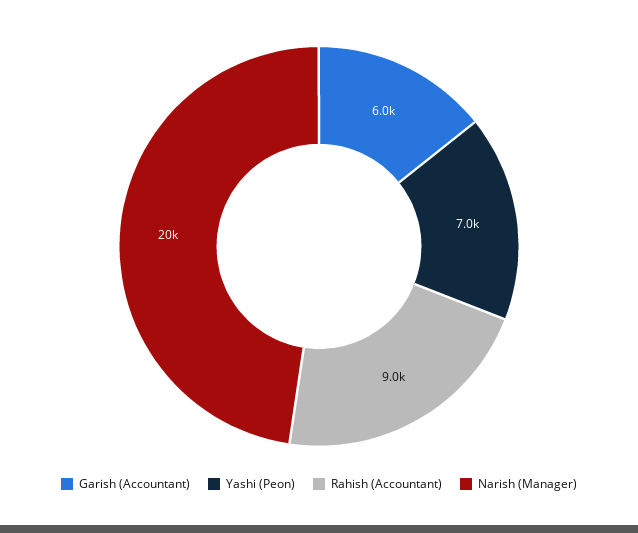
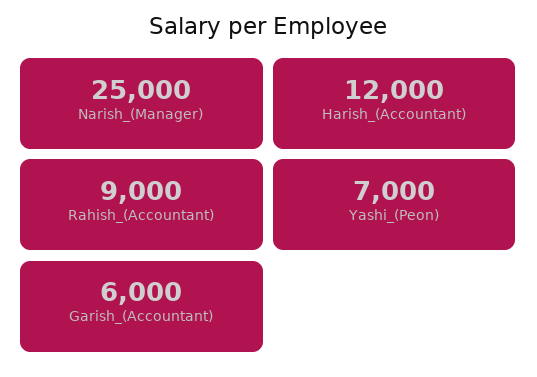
Narish (Manager): 20000 -> 25000
Harish_(Accountant): none -> 12000

